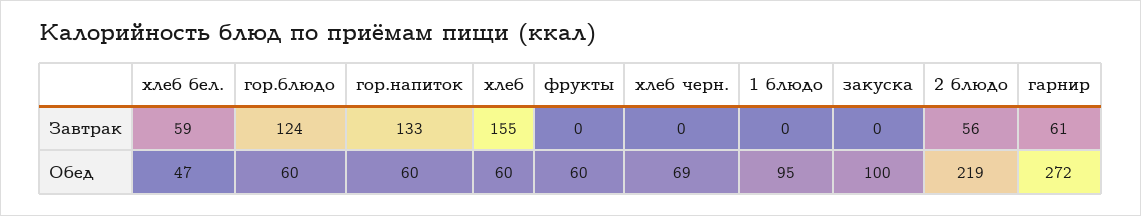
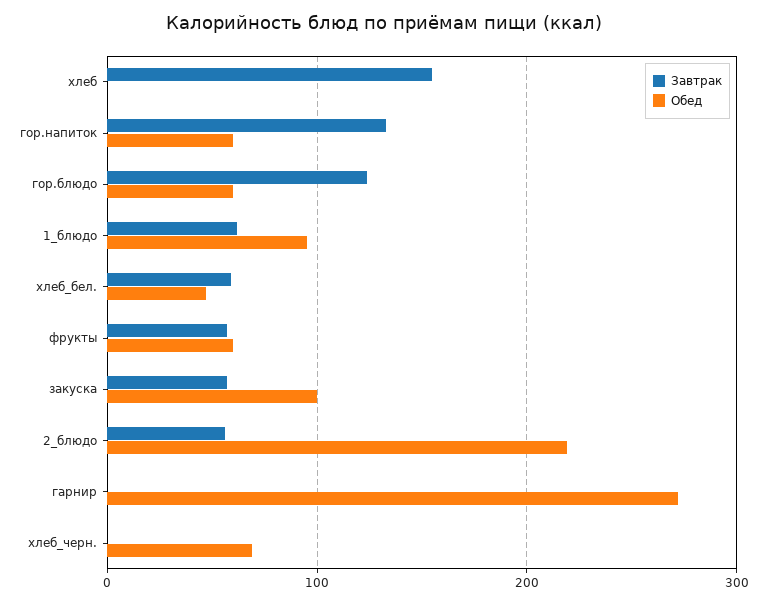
Завтрак, фрукты: 0 -> 60
Завтрак, 1 блюдо: 0 -> 60
Завтрак, закуска: 0 -> 60
Завтрак, гарнир: 61 -> 0
Обед, хлеб: 60 -> 0

